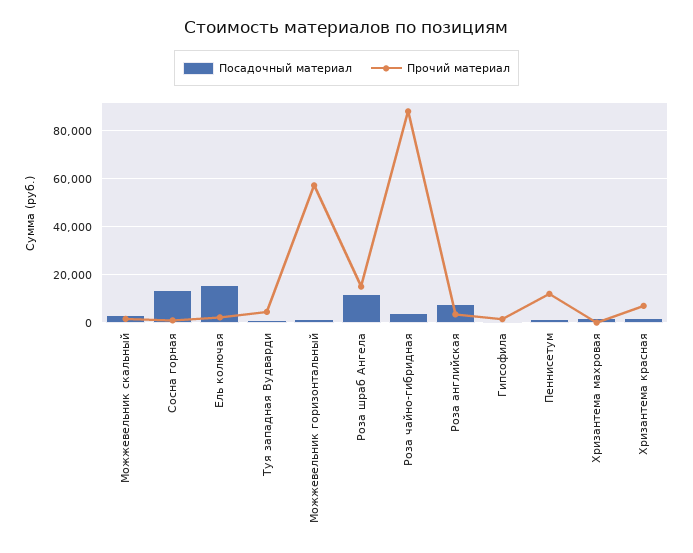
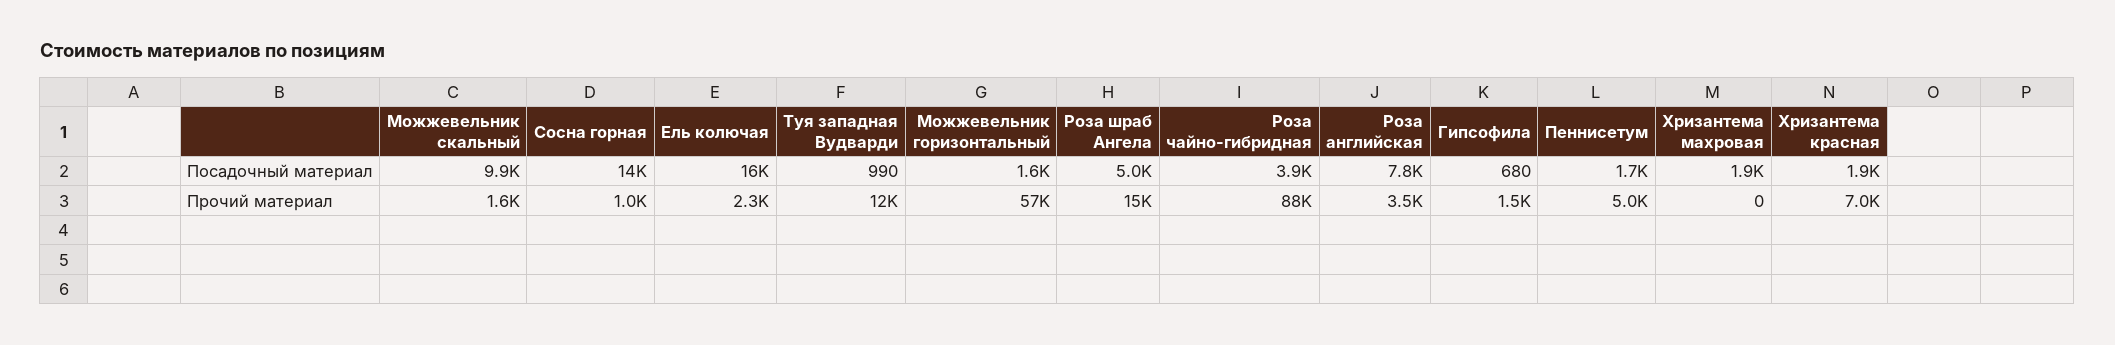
Посадочный материал, Можжевельник скальный: 2500 -> 9900
Прочий материал, Туя западная Вудварди: 5000 -> 12000
Посадочный материал, Роза шраб Ангела: 12500 -> 5000
Прочий материал, Пеннисетум: 12500 -> 5000

